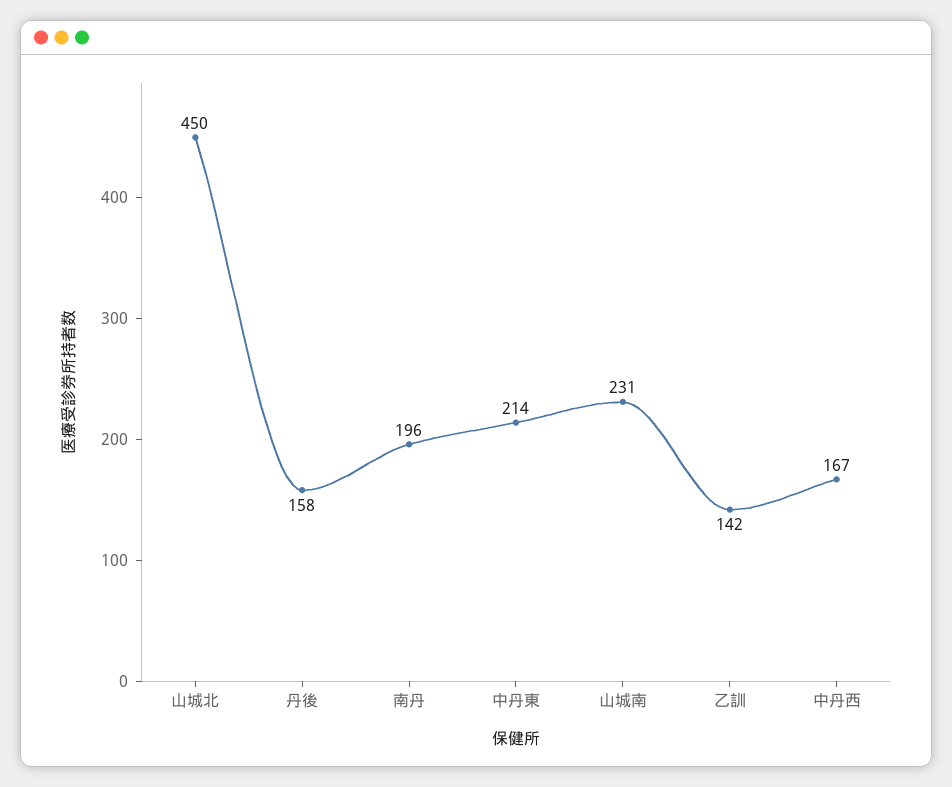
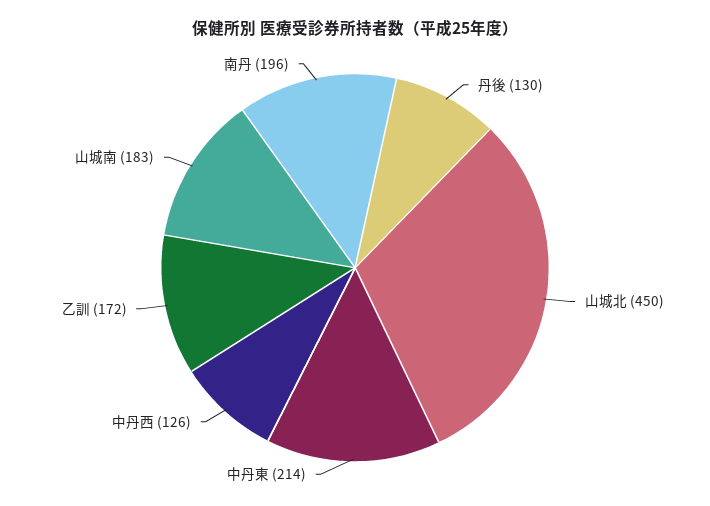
丹後: 158 -> 130
山城南: 231 -> 183
乙訓: 142 -> 172
中丹西: 167 -> 126

